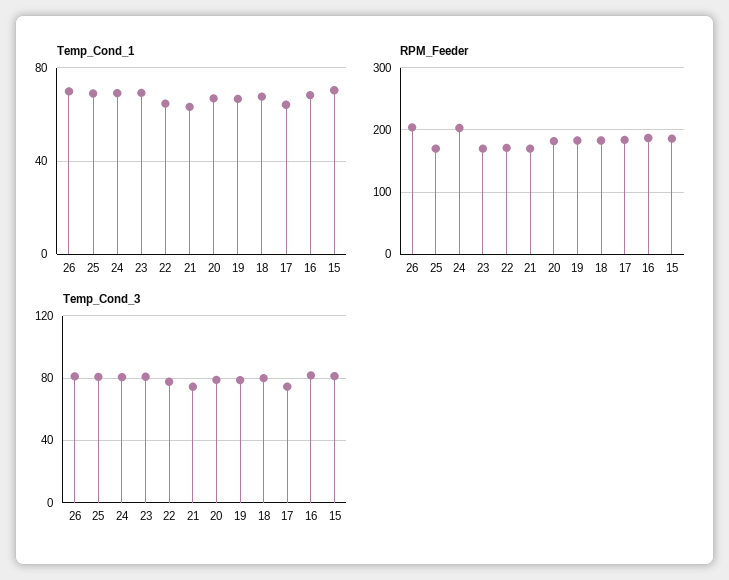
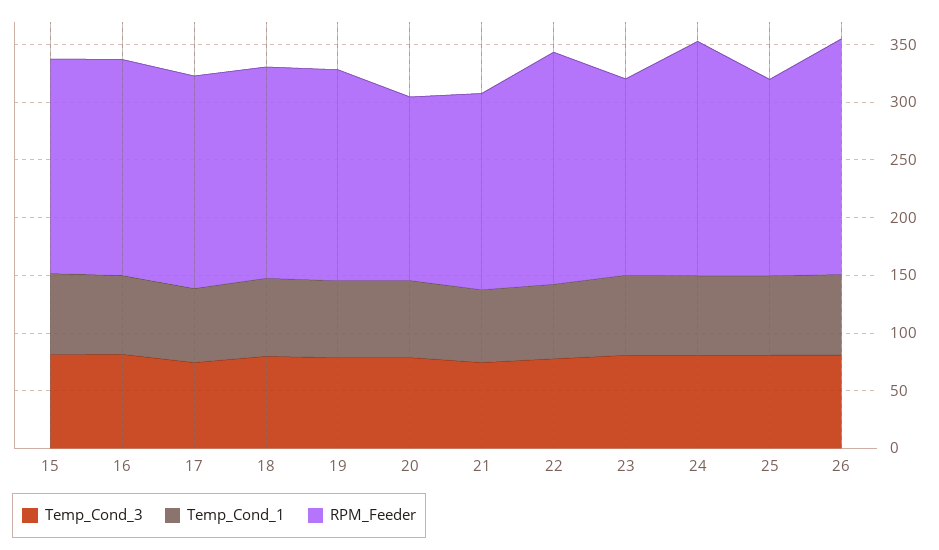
RPM_Feeder, 22: 170 -> 200
RPM_Feeder, 20: 180 -> 160

